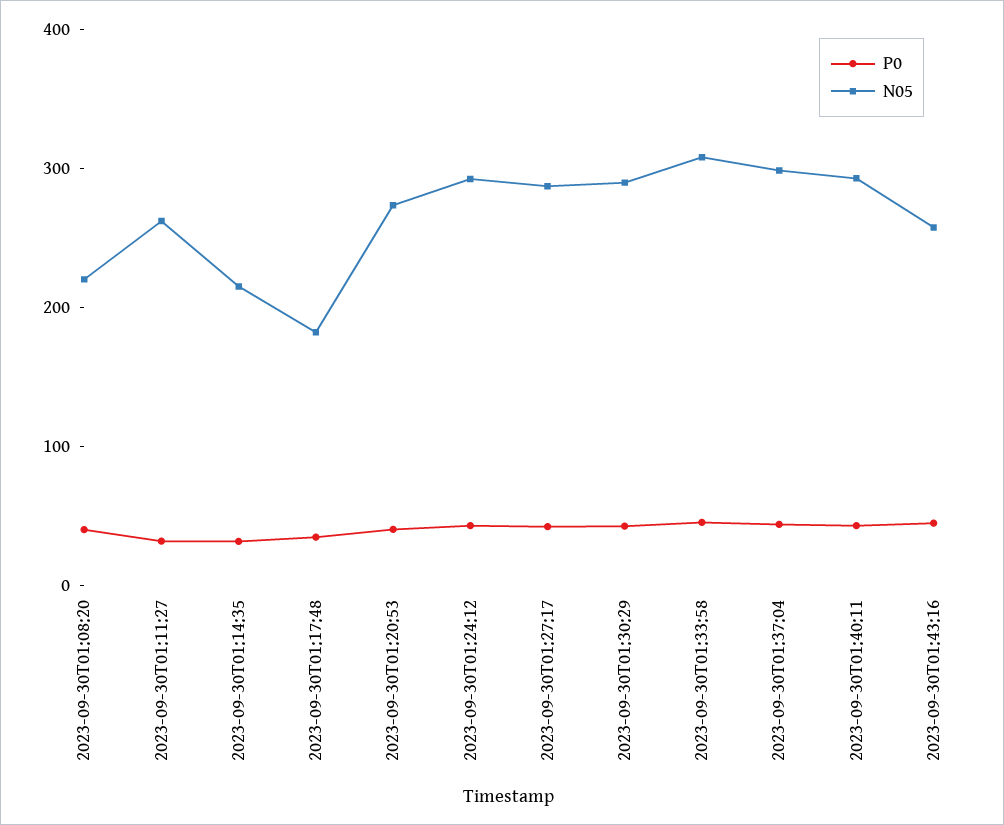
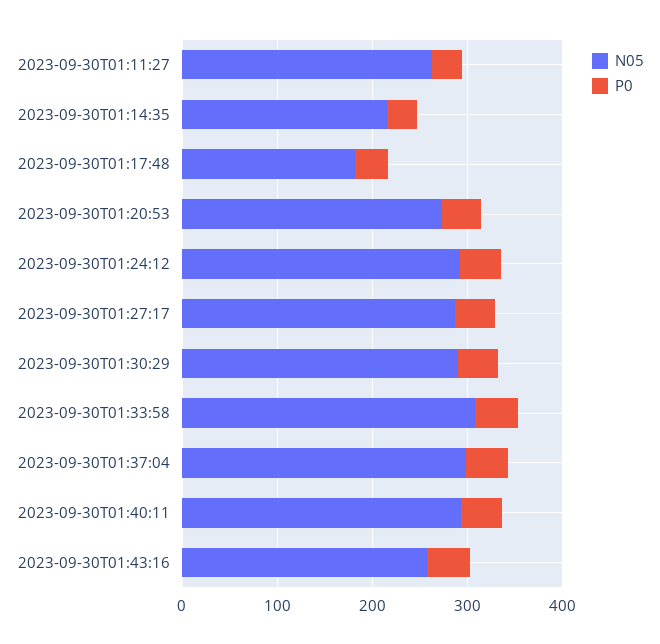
P0, 2023-09-30T01:08:20: 40 -> none
N05, 2023-09-30T01:08:20: 220 -> none

